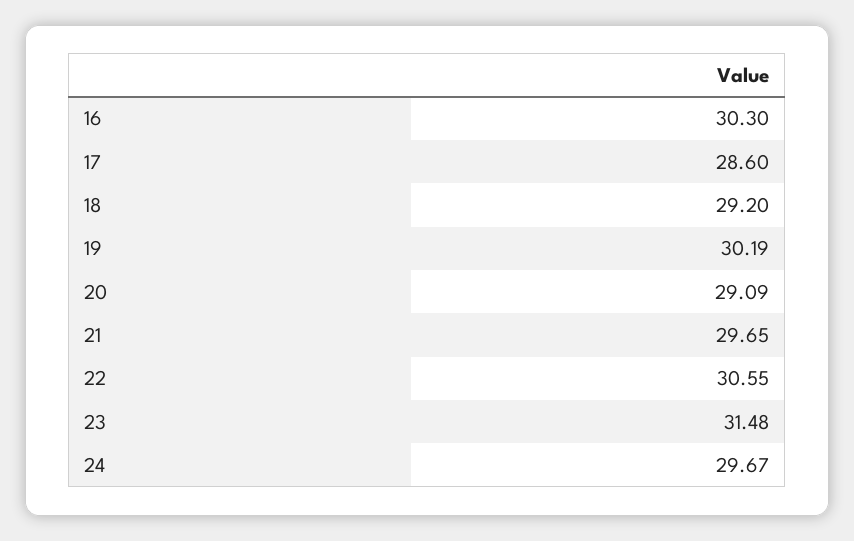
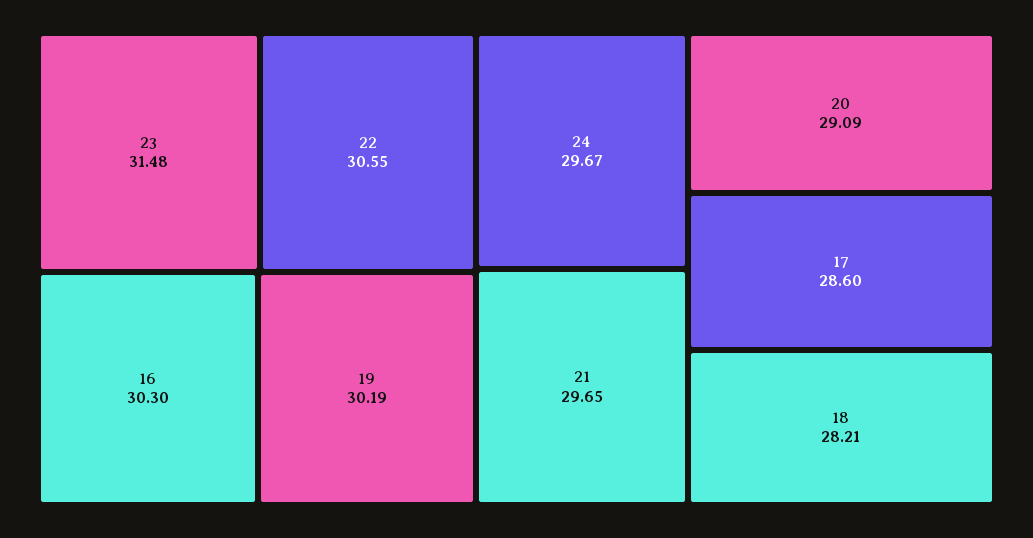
18: 29.2 -> 28.21

